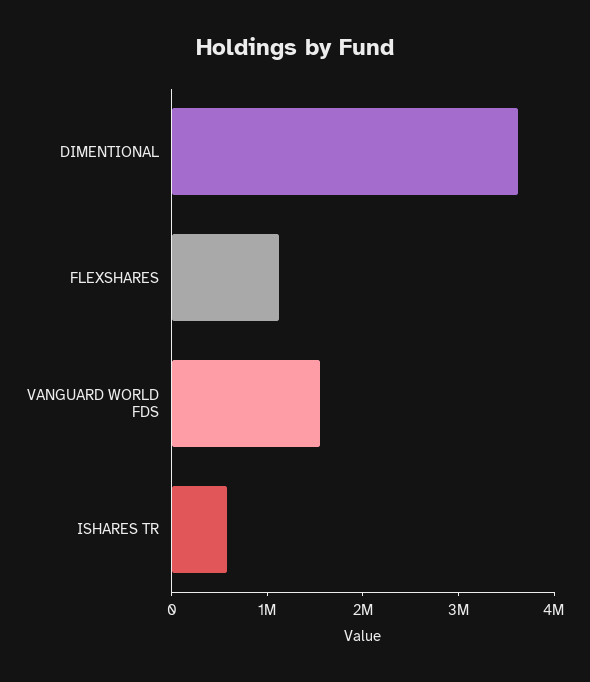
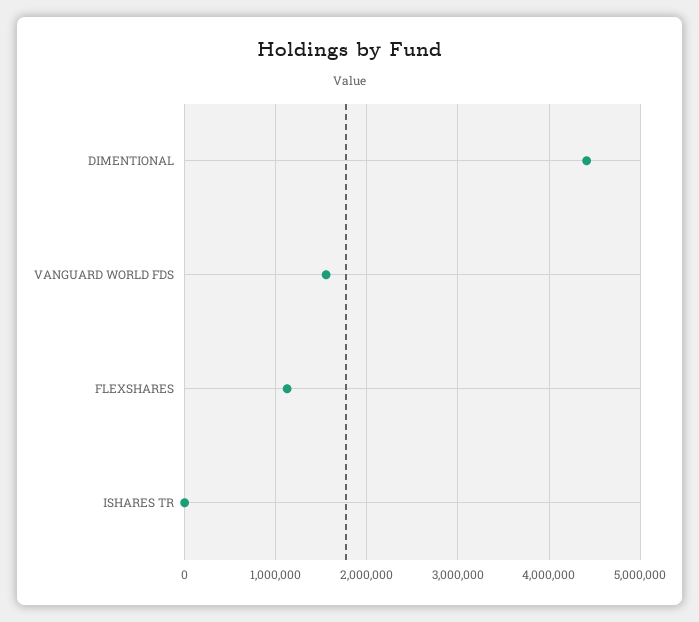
DIMENTIONAL: 3600000 -> 4400000
ISHARES TR: 600000 -> 0

